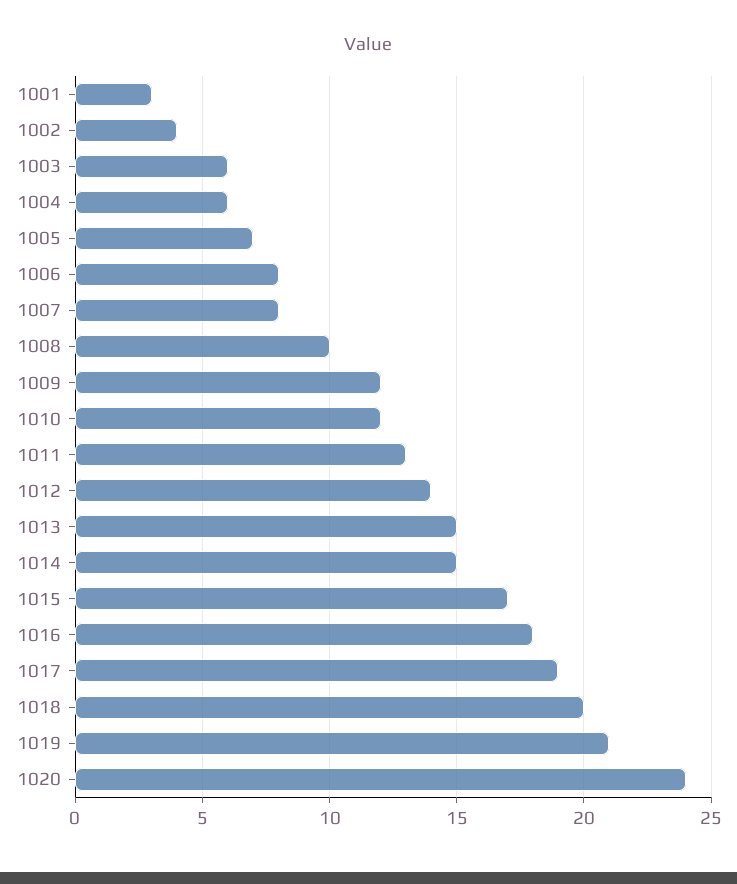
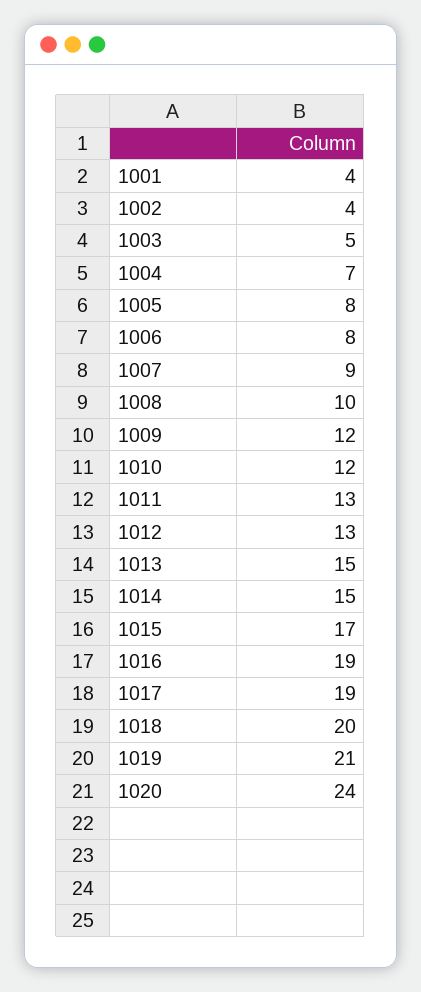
1001: 3 -> 4
1003: 6 -> 5
1004: 6 -> 7
1005: 7 -> 8
1007: 8 -> 9
1012: 14 -> 13
1016: 18 -> 19

